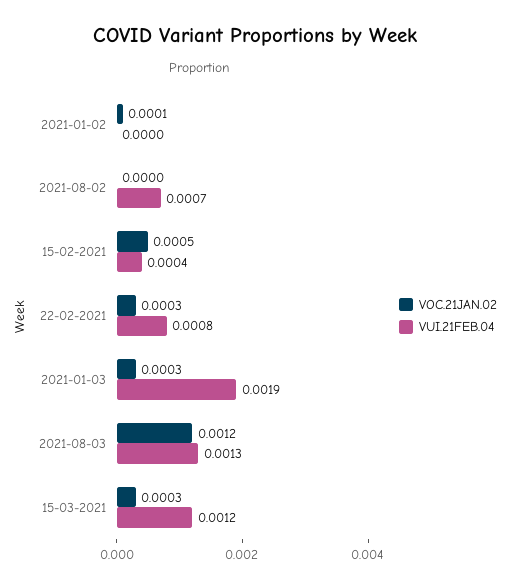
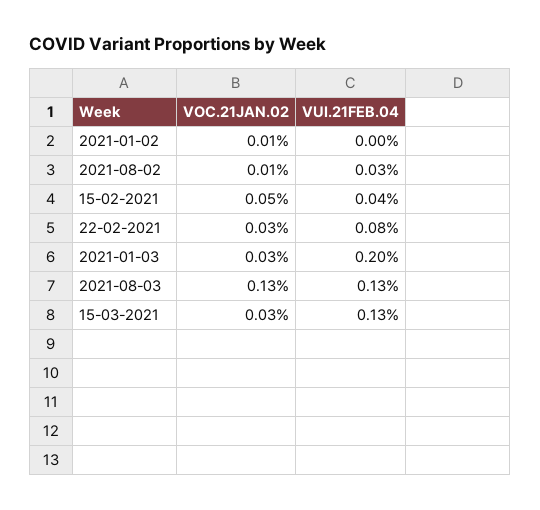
VOC.21JAN.02, 2021-08-02: 0 -> 0.0001
VUI.21FEB.04, 2021-08-02: 0.0007 -> 0.0003
VUI.21FEB.04, 2021-01-03: 0.0019 -> 0.002
VOC.21JAN.02, 2021-08-03: 0.0012 -> 0.0013
VUI.21FEB.04, 15-03-2021: 0.0012 -> 0.0013

